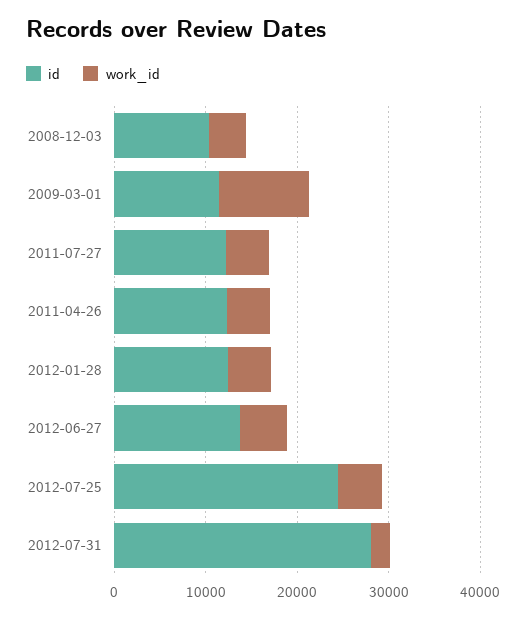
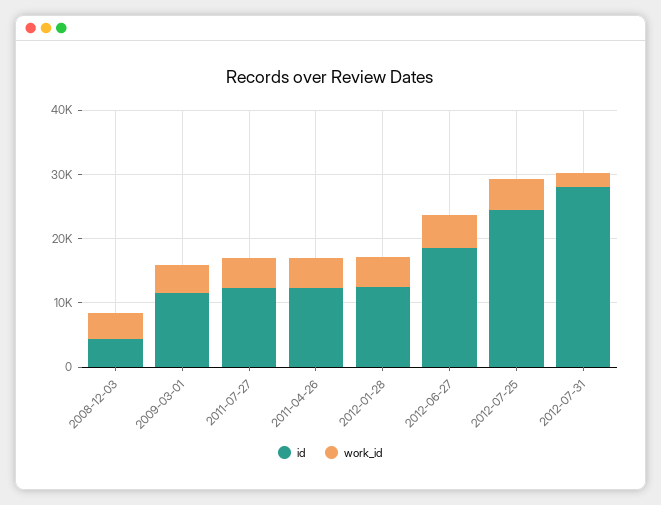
id, 2008-12-03: 10000 -> 4000
work_id, 2009-03-01: 10000 -> 4000
id, 2012-06-27: 14000 -> 18000

